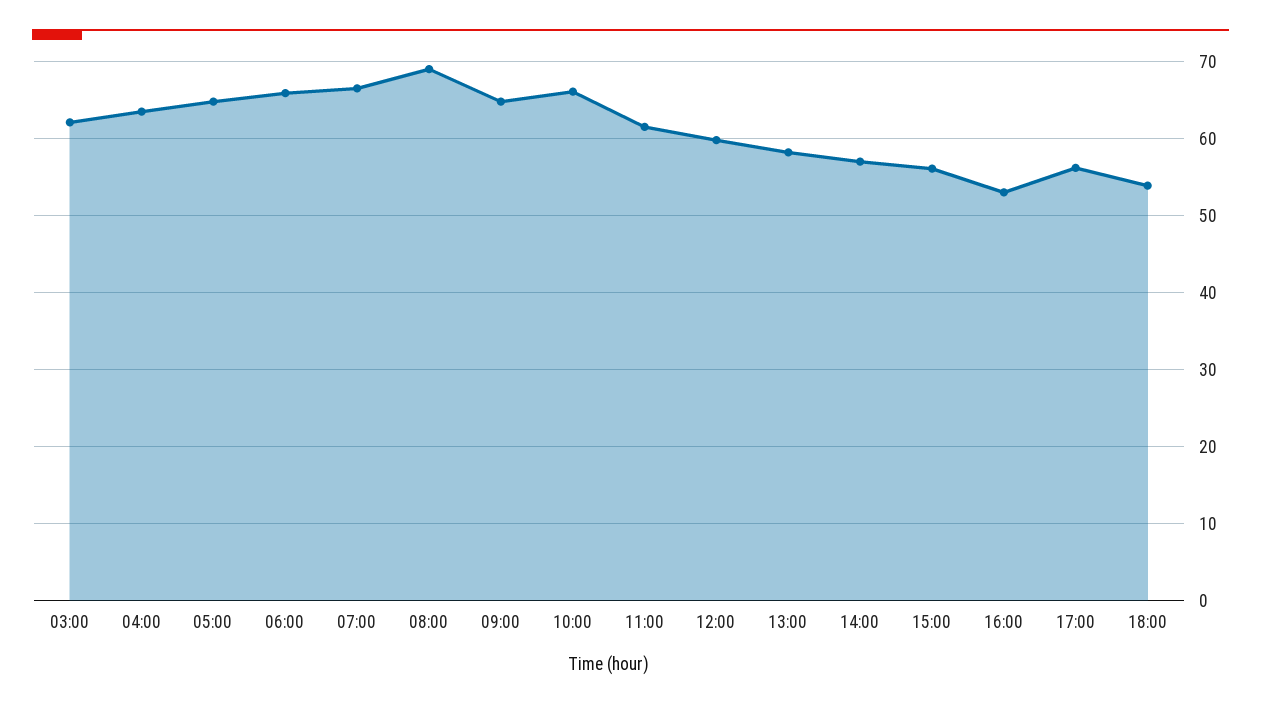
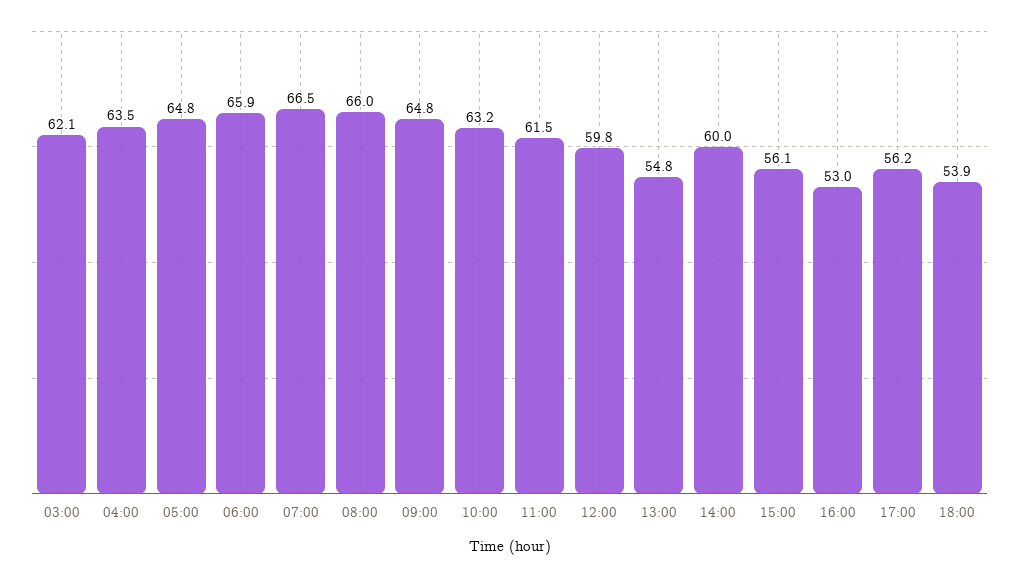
08:00: 69 -> 66
10:00: 66 -> 63.2
13:00: 58 -> 54.8
14:00: 57 -> 60

